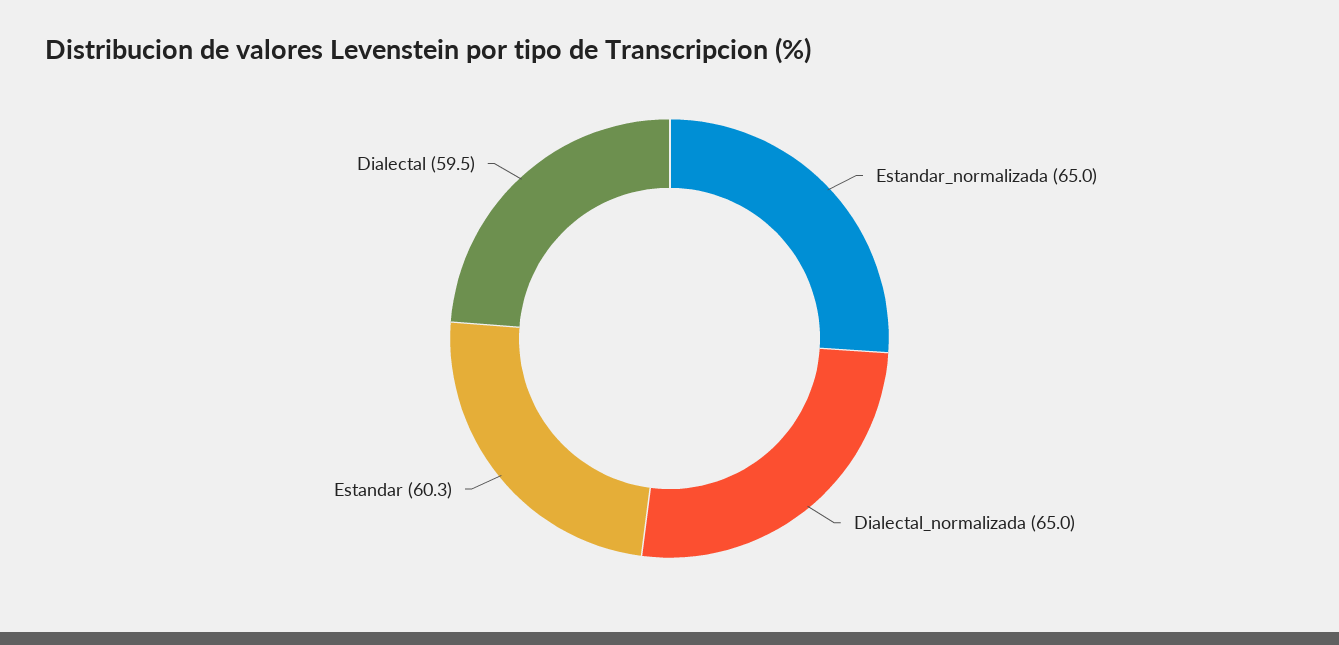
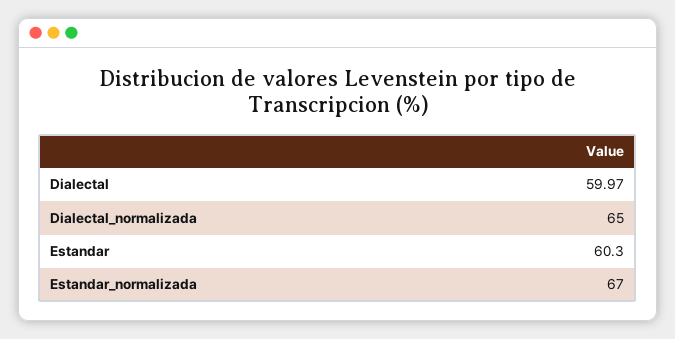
Estandar_normalizada: 65 -> 67
Dialectal: 59.5 -> 59.97

